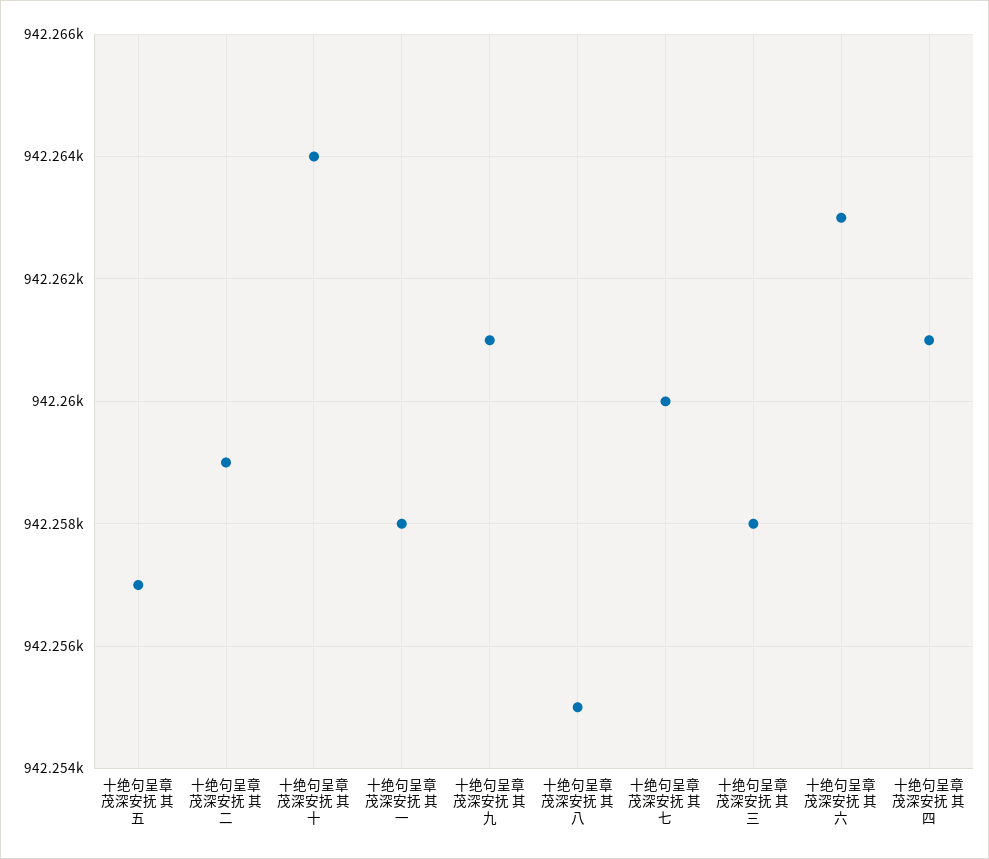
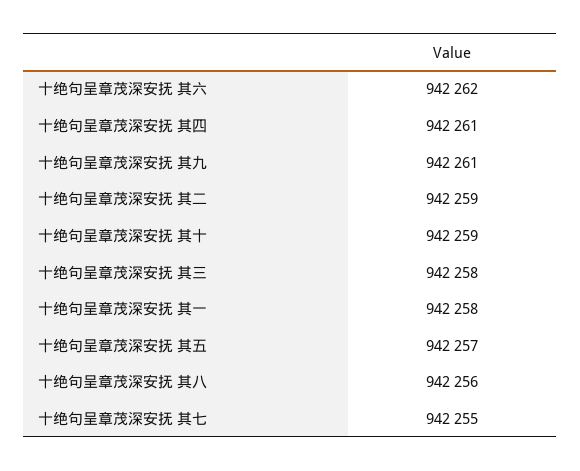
十绝句呈章茂深安抚 其十: 942264 -> 942259
十绝句呈章茂深安抚 其八: 942255 -> 942256
十绝句呈章茂深安抚 其七: 942260 -> 942255
十绝句呈章茂深安抚 其六: 942263 -> 942262

